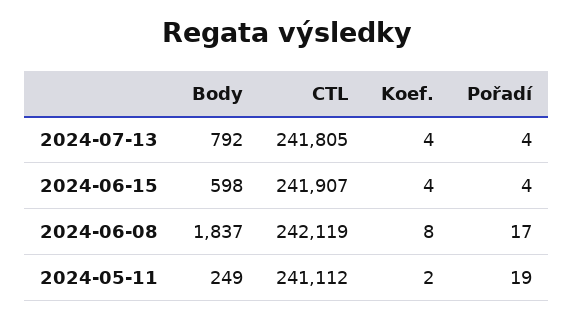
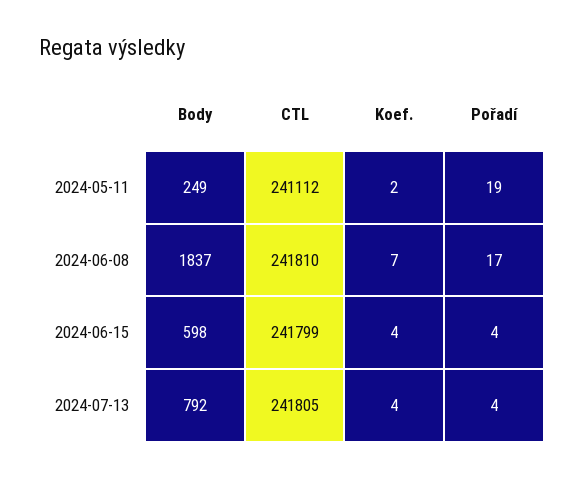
CTL, 2024-06-15: 241907 -> 241799
CTL, 2024-06-08: 242119 -> 241810
Koef., 2024-06-08: 8 -> 7

